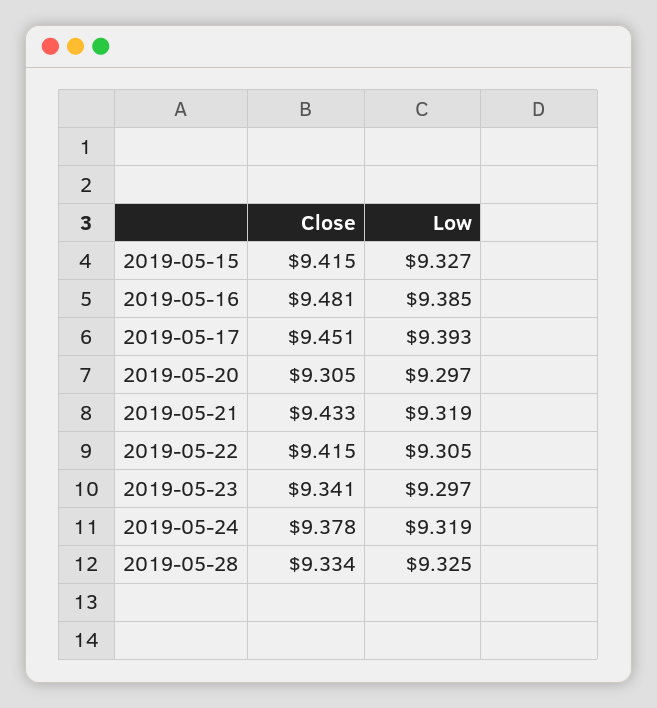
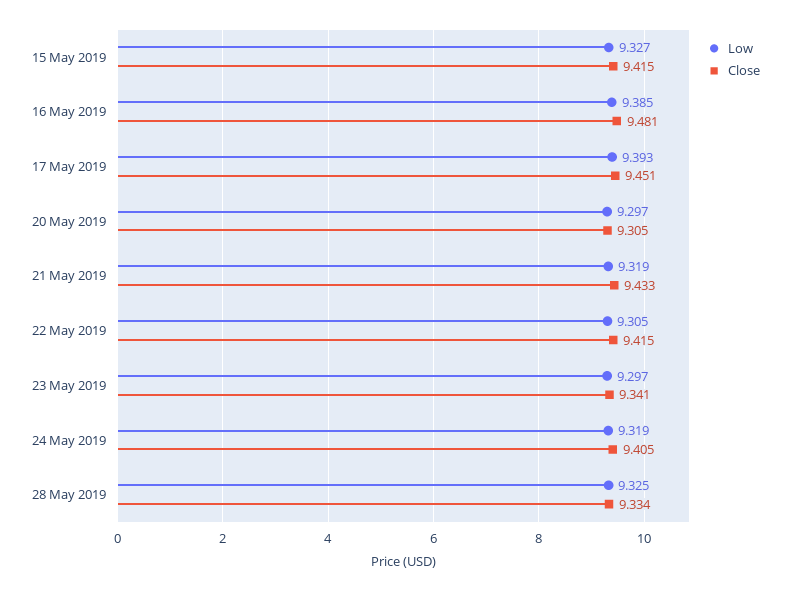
Close, 2019-05-24: 9.378 -> 9.405

